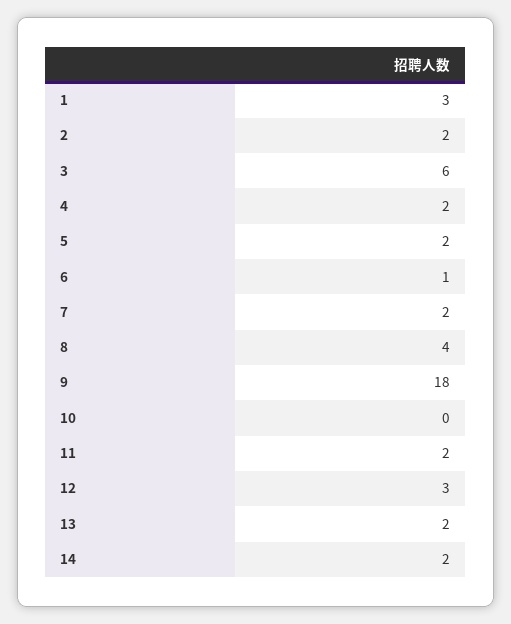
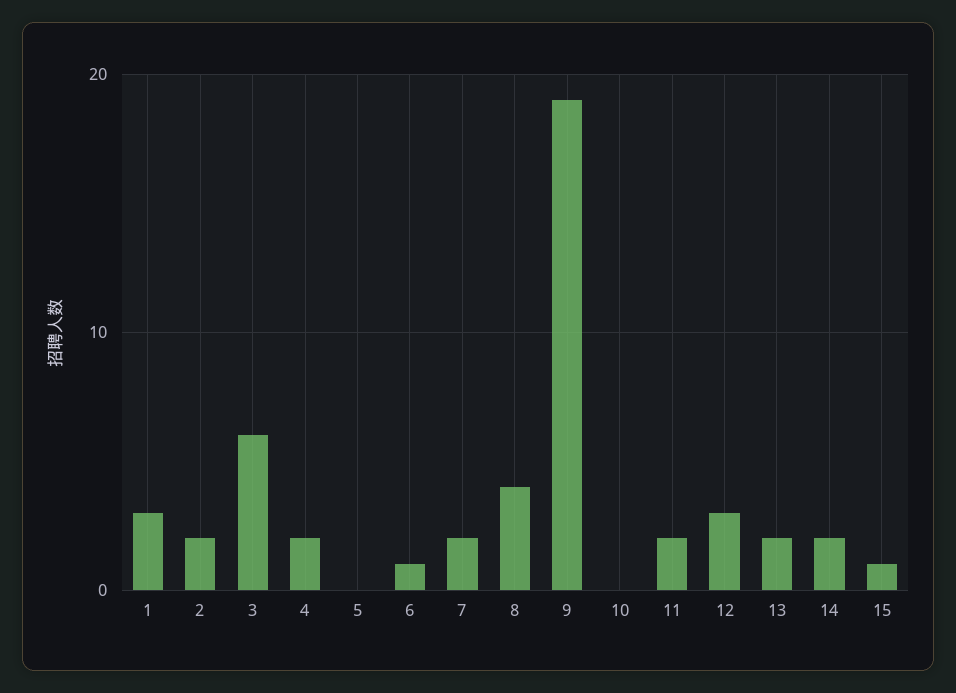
5: 2 -> 0
9: 18 -> 19
15: none -> 1

